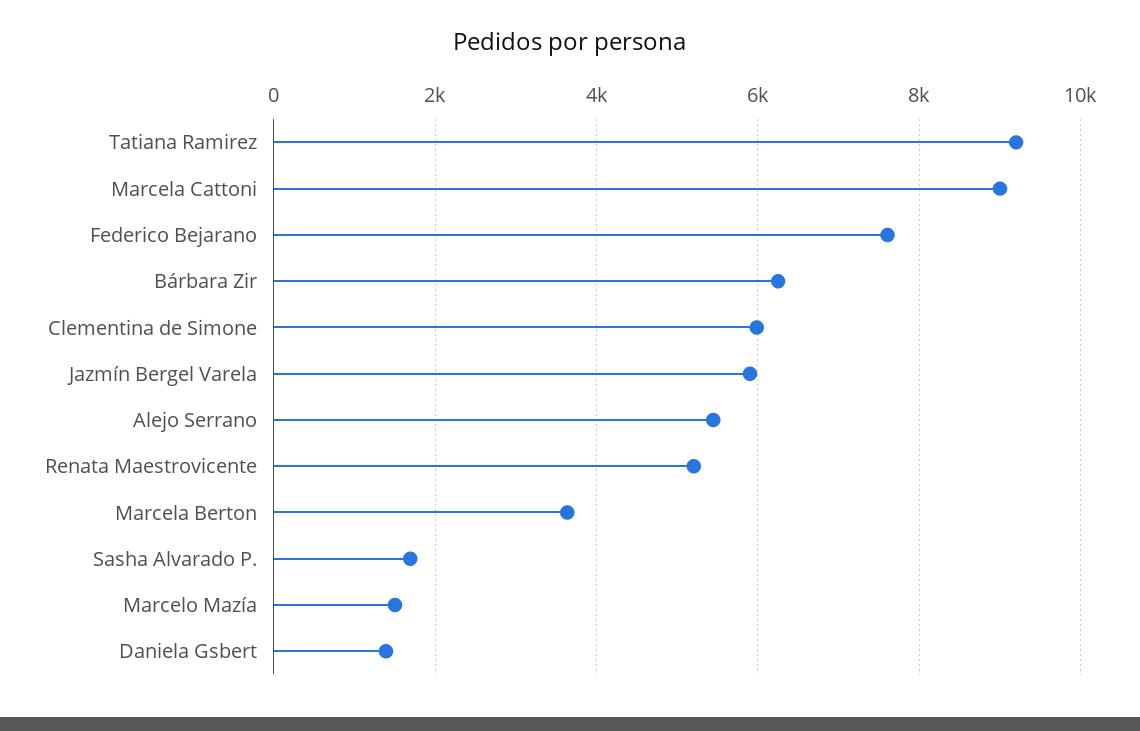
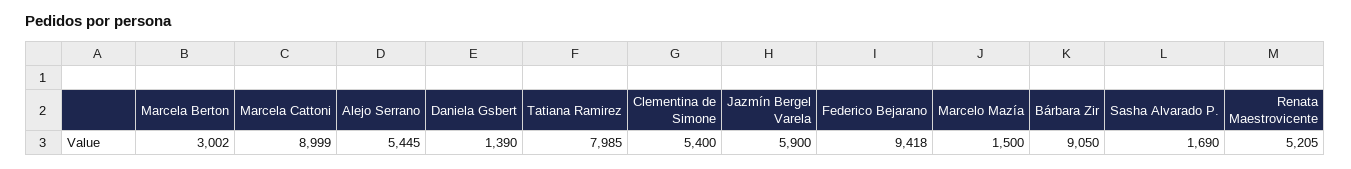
Tatiana Ramirez: 9200 -> 7985
Federico Bejarano: 7600 -> 9418
Bárbara Zir: 6200 -> 9050
Clementina de Simone: 6000 -> 5400
Marcela Berton: 3600 -> 3002

